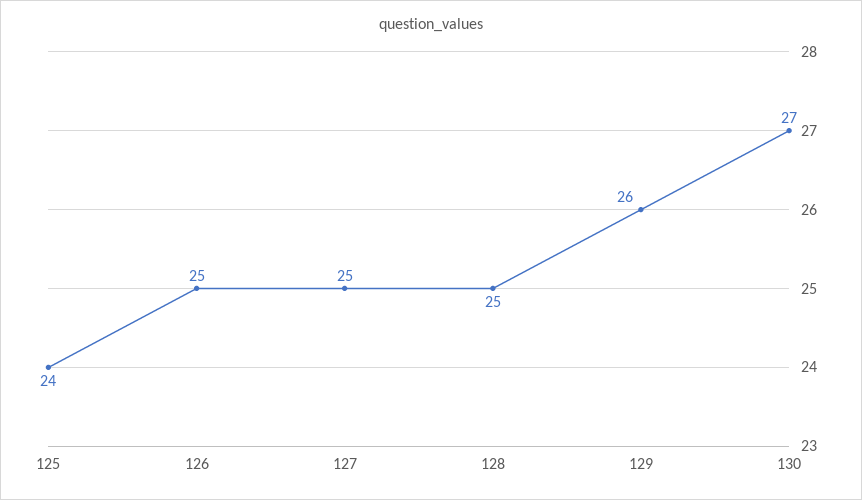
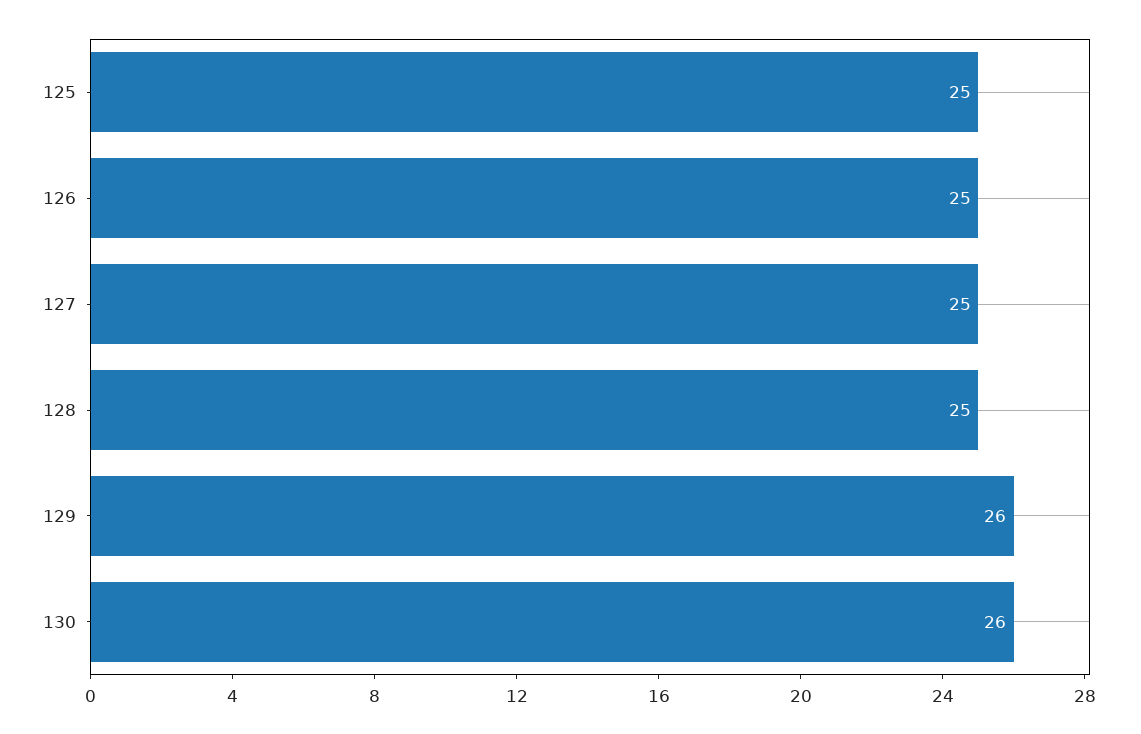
125: 24 -> 25
130: 27 -> 26

